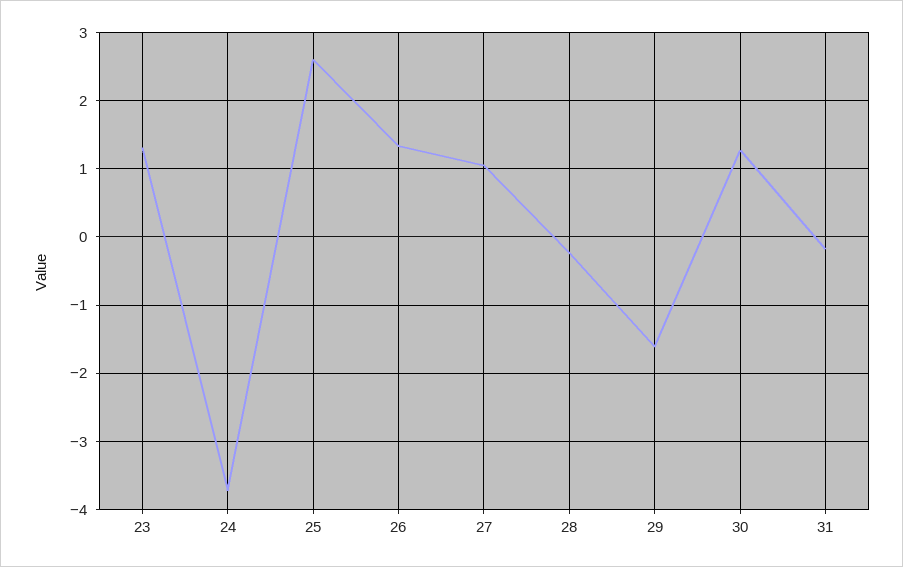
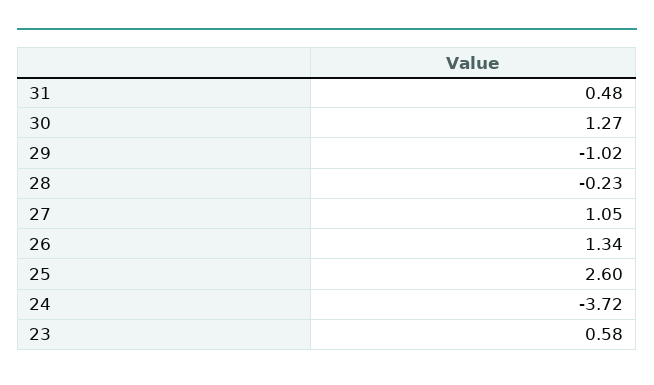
23: 1.3 -> 0.58
29: -1.6 -> -1.02
31: -0.2 -> 0.48

